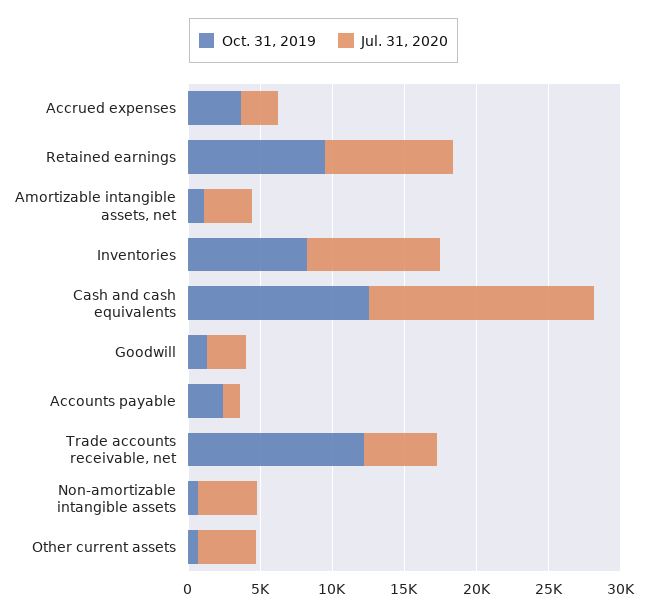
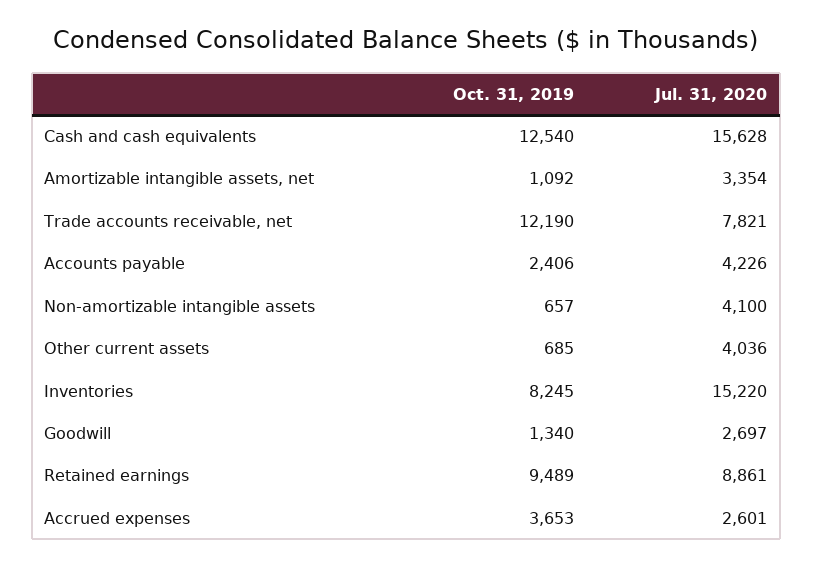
Jul. 31, 2020, Inventories: 9000 -> 15220
Jul. 31, 2020, Accounts payable: 1000 -> 4226
Jul. 31, 2020, Trade accounts receivable, net: 5000 -> 7821

